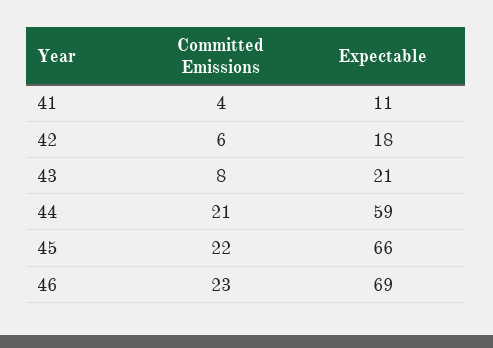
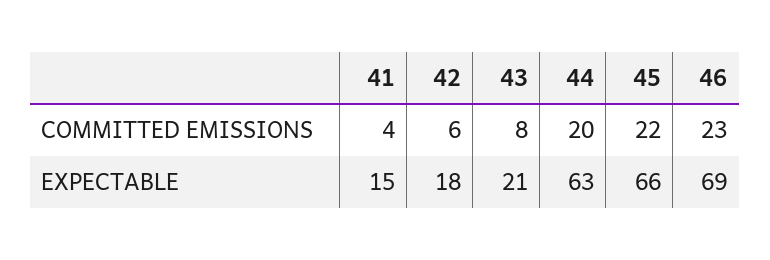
Expectable, 41: 11 -> 15
Committed Emissions, 44: 21 -> 20
Expectable, 44: 59 -> 63

